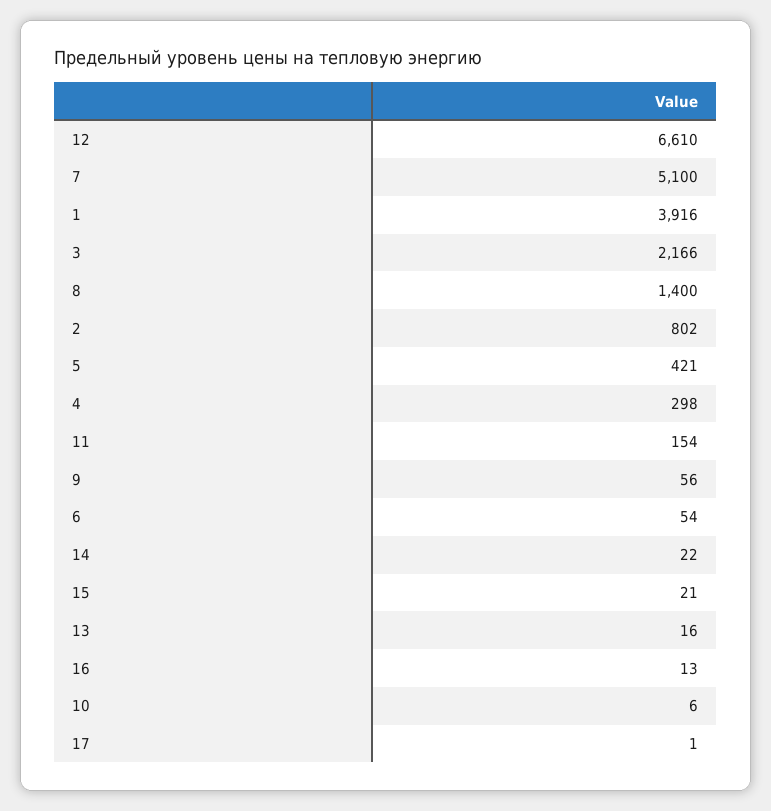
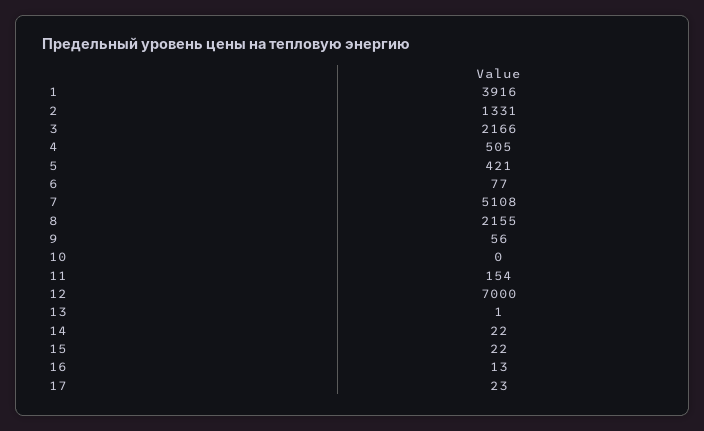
12: 6610 -> 7000
7: 5100 -> 5108
8: 1400 -> 2155
2: 802 -> 1331
4: 298 -> 505
6: 54 -> 77
15: 21 -> 22
13: 16 -> 1
10: 6 -> 0
17: 1 -> 23

